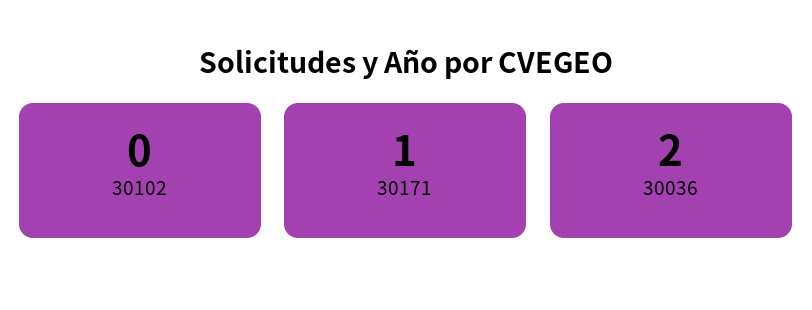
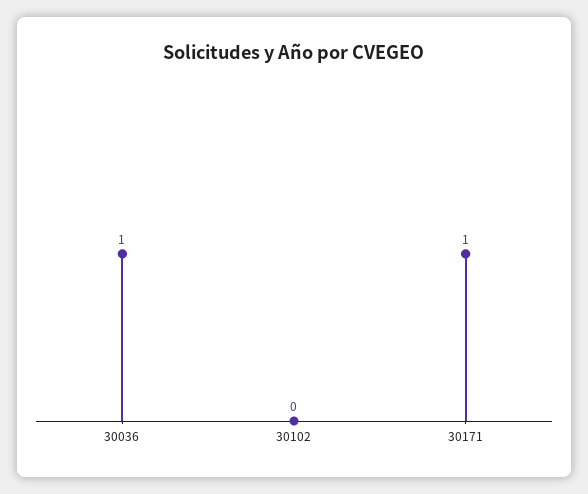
30036: 2 -> 1

